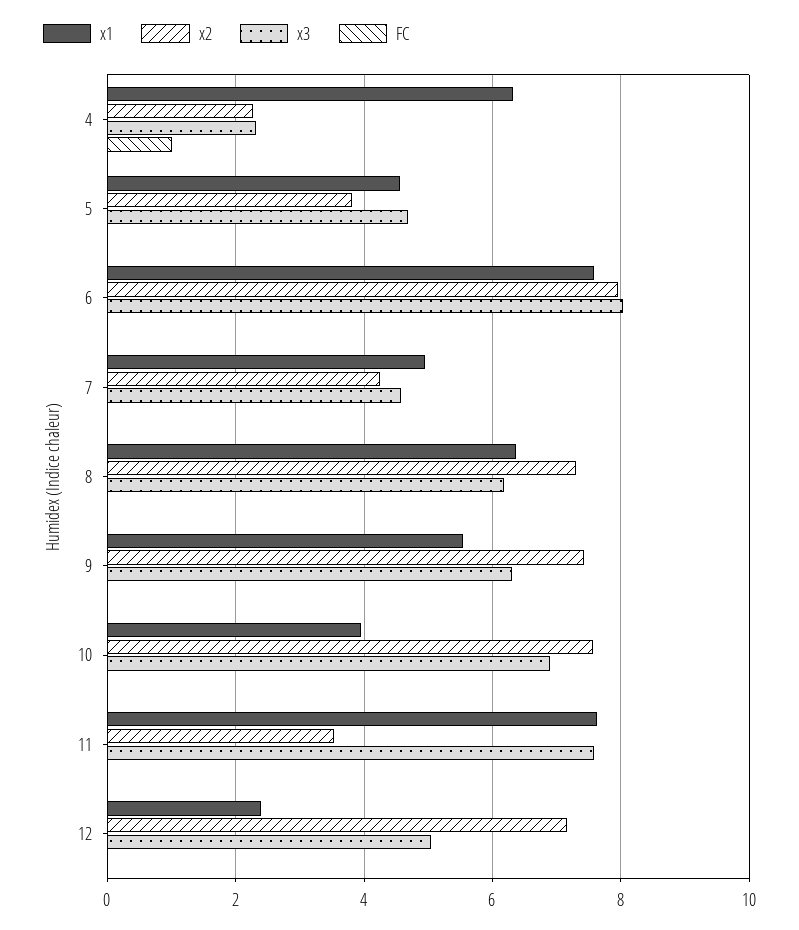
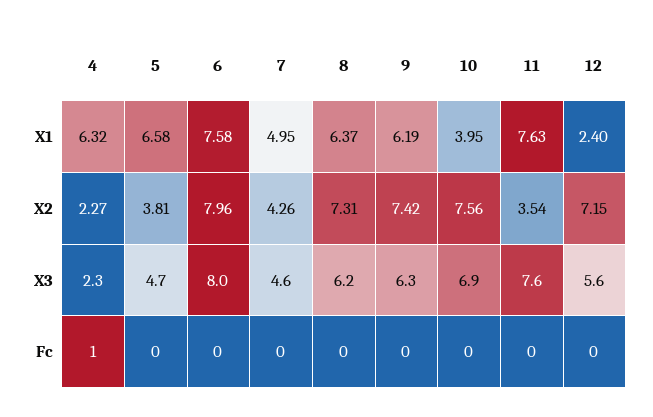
x1, 5: 4.6 -> 6.58
x1, 9: 5.6 -> 6.19
x3, 12: 5 -> 5.6

